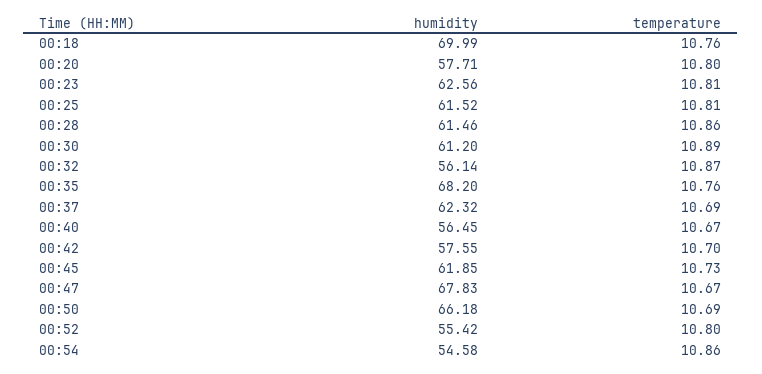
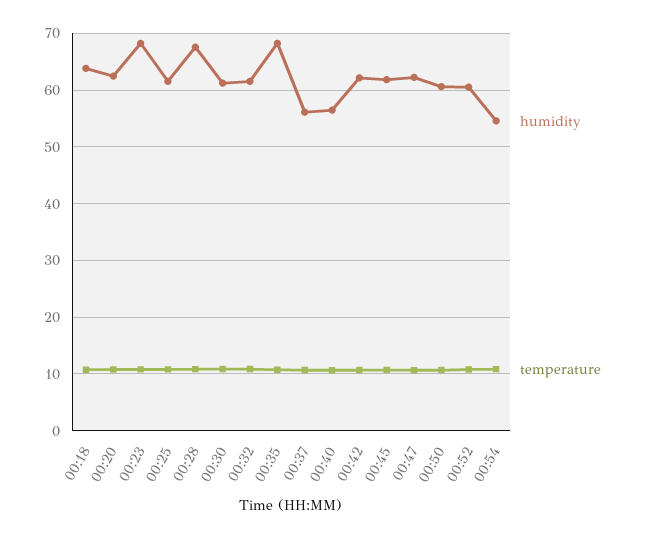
humidity, 00:18: 69.99 -> 64
humidity, 00:20: 57.71 -> 62
humidity, 00:23: 62.56 -> 68
humidity, 00:28: 61.46 -> 68
humidity, 00:32: 56.14 -> 62
humidity, 00:37: 62.32 -> 56
humidity, 00:42: 57.55 -> 62
humidity, 00:47: 67.83 -> 62
humidity, 00:50: 66.18 -> 60
humidity, 00:52: 55.42 -> 60

